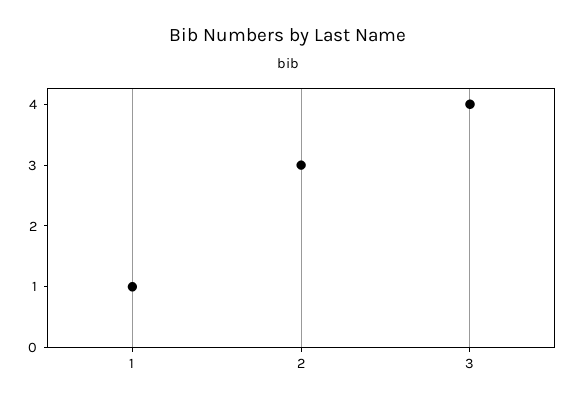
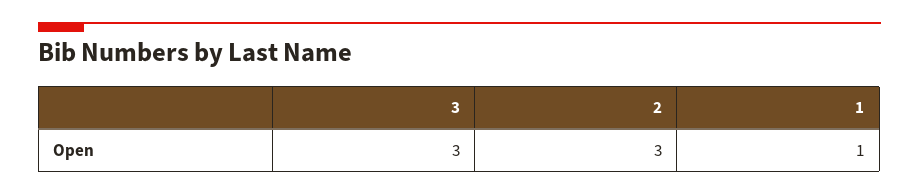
3: 4 -> 3

